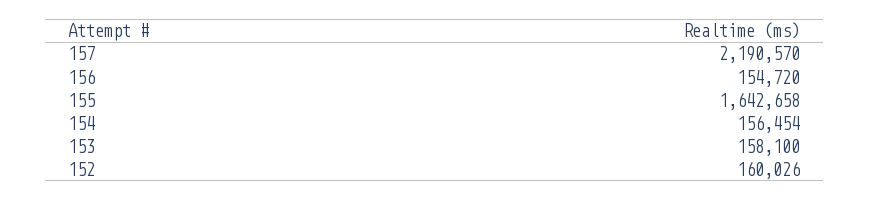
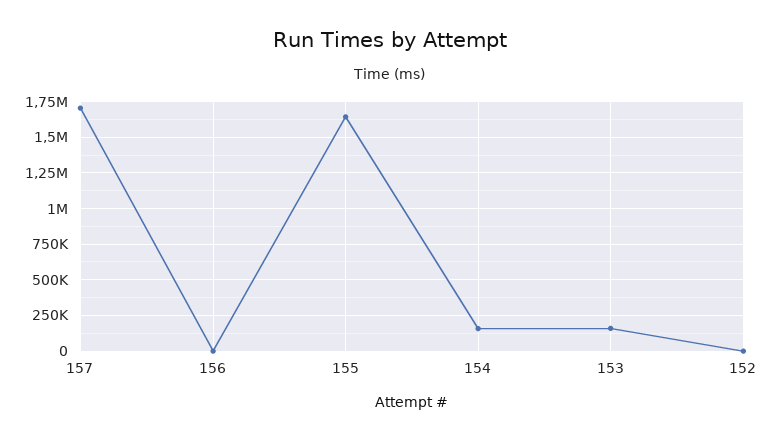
157: 2190570 -> 1700000
156: 154720 -> 0
152: 160026 -> 0

